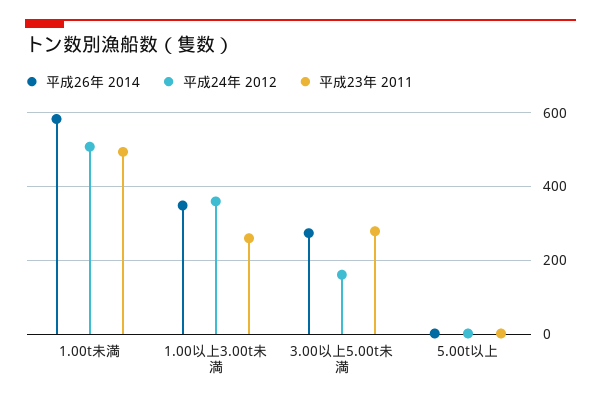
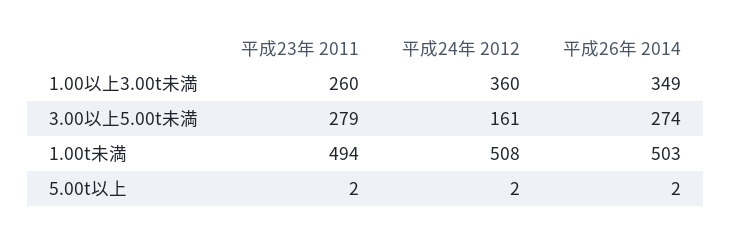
平成26年 2014, 1.00t未満: 580 -> 503

